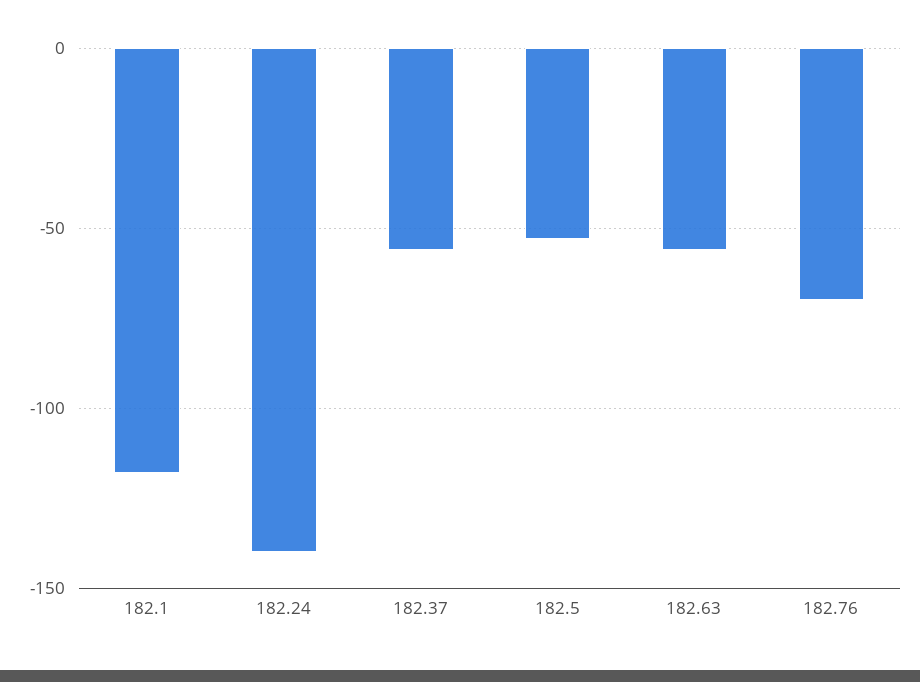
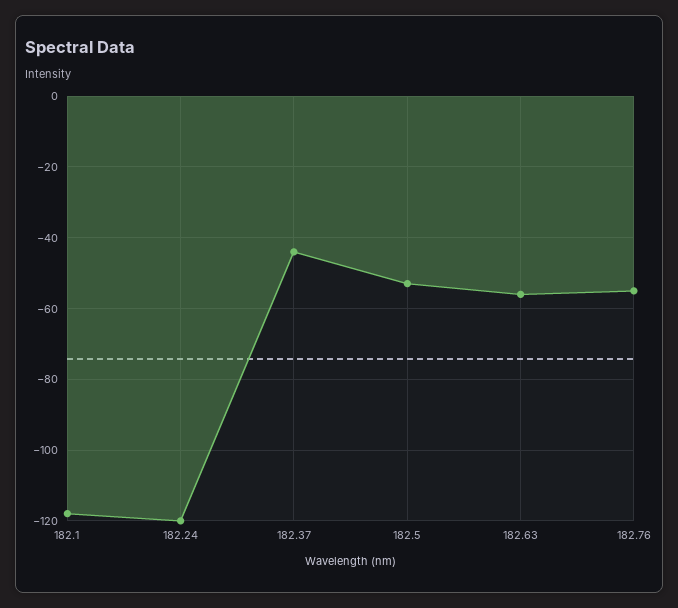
182.24: -140 -> -120
182.37: -55 -> -45
182.76: -70 -> -55

